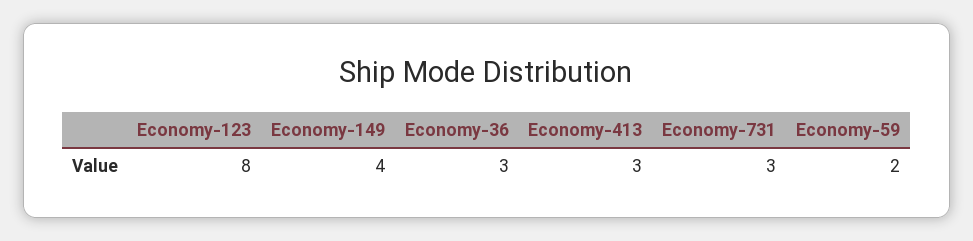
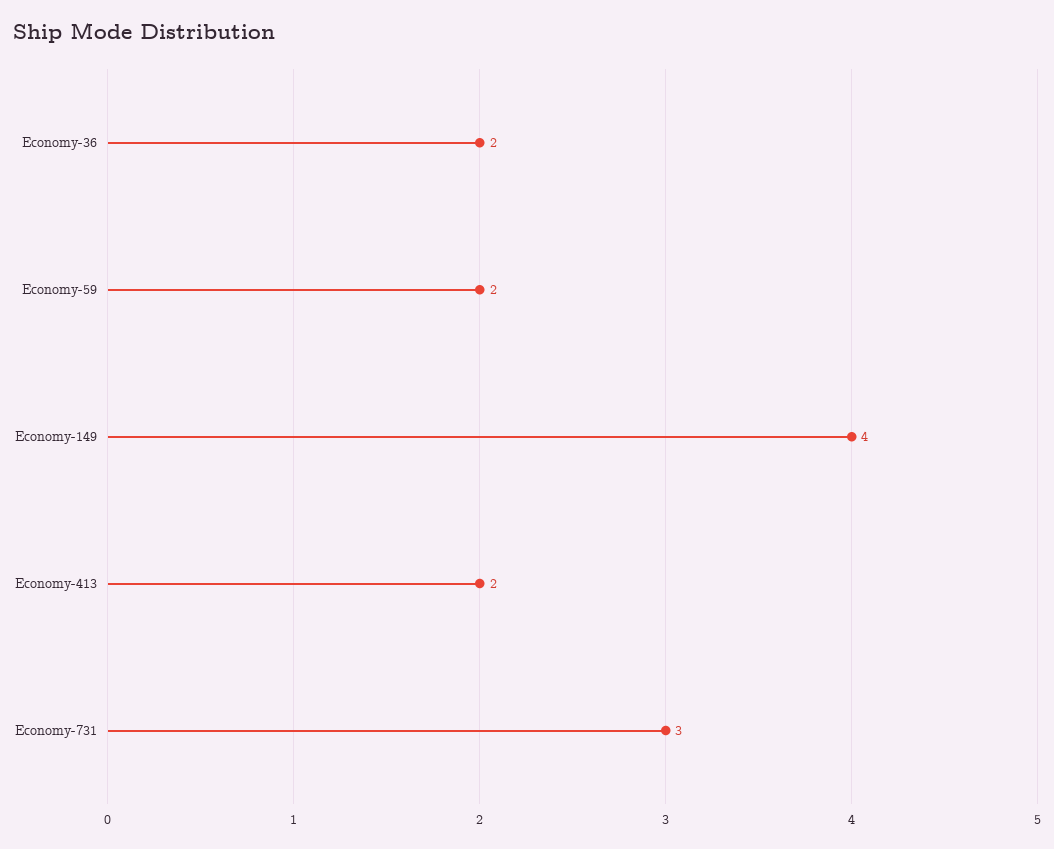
Economy-123: 8 -> none
Economy-36: 3 -> 2
Economy-413: 3 -> 2

